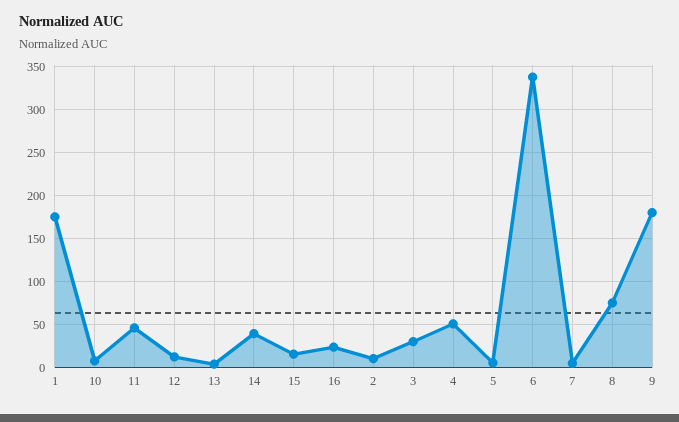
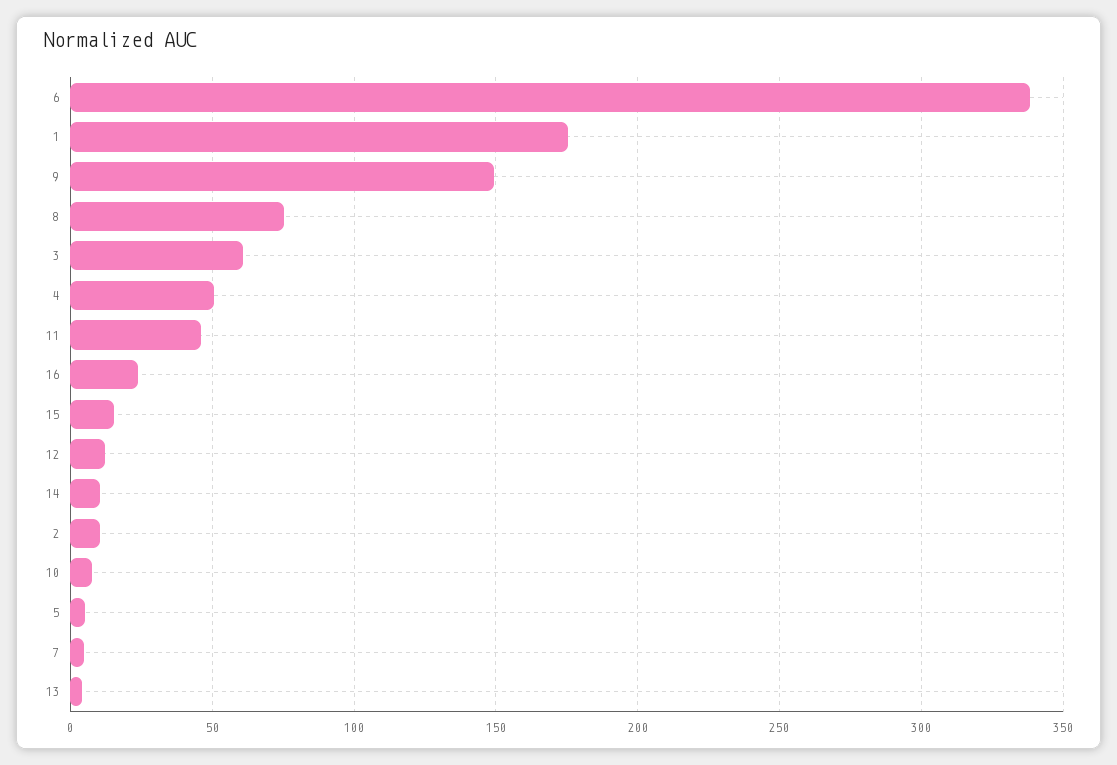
14: 40 -> 10
3: 30 -> 60
9: 180 -> 150

